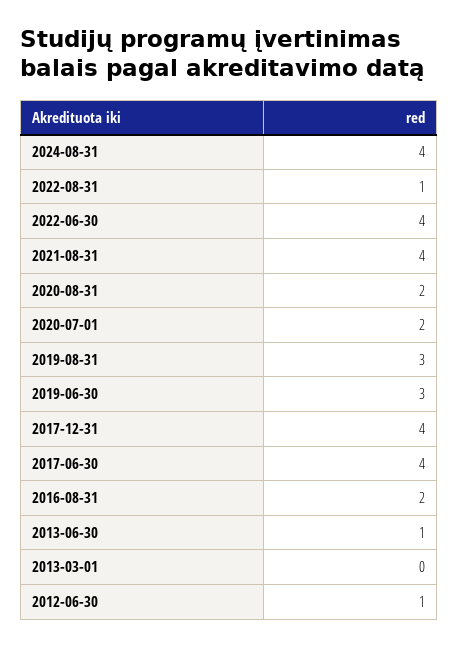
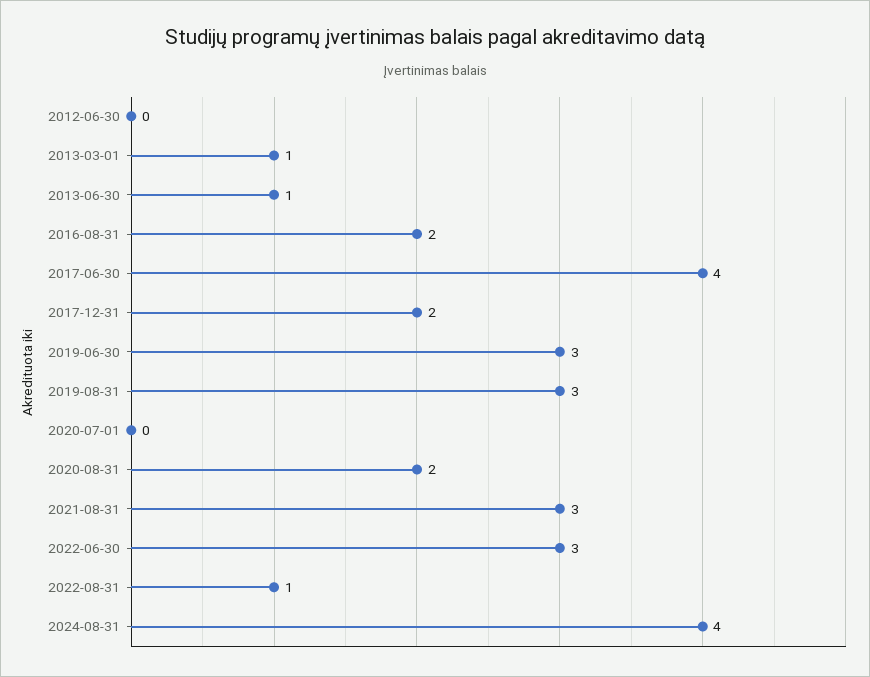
2022-06-30: 4 -> 3
2021-08-31: 4 -> 3
2020-07-01: 2 -> 0
2017-12-31: 4 -> 2
2013-03-01: 0 -> 1
2012-06-30: 1 -> 0

